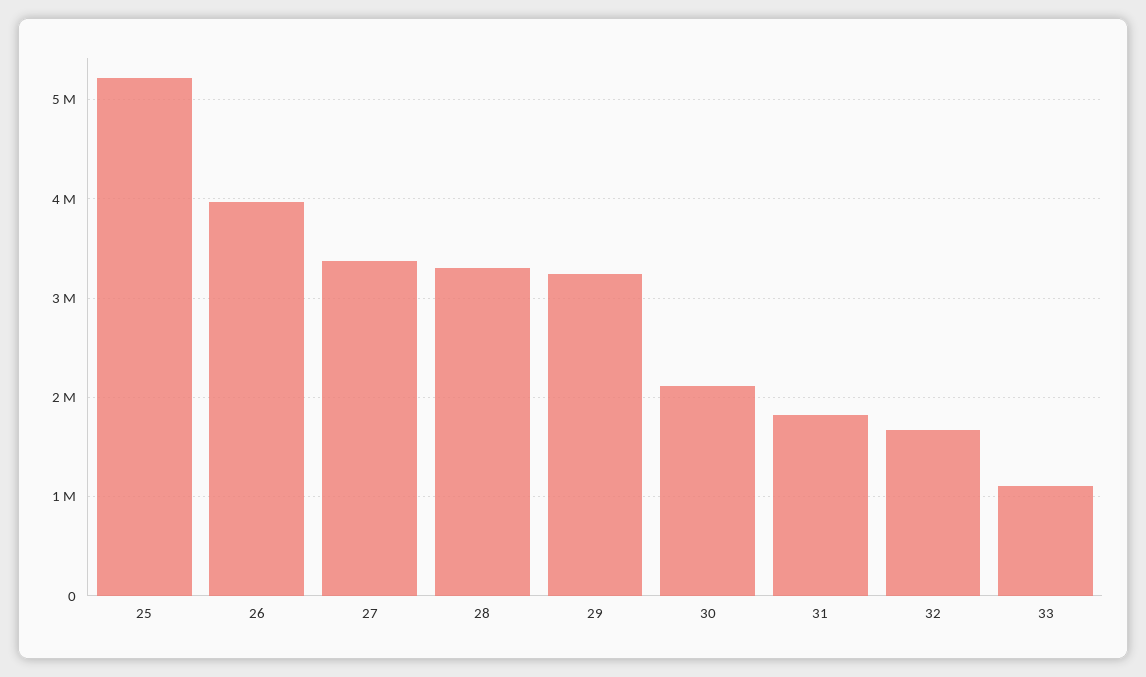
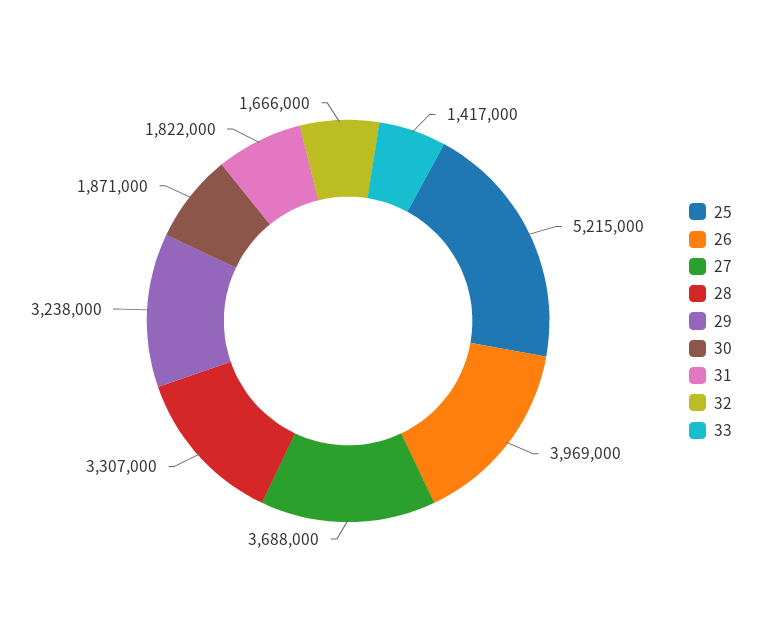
27: 3400000 -> 3688000
30: 2100000 -> 1871000
33: 1100000 -> 1417000

